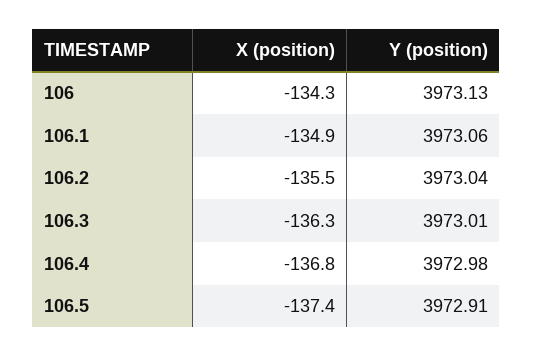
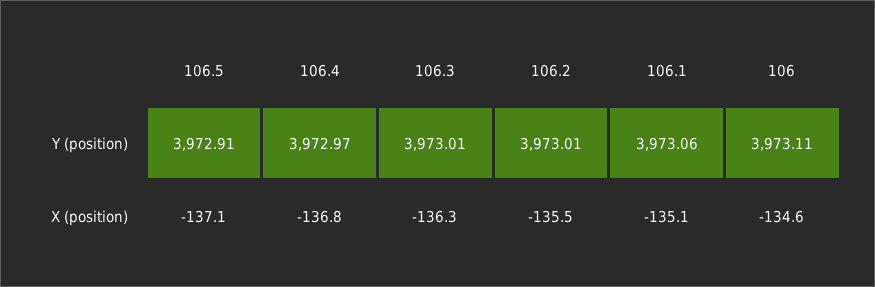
X (position), 106: -134.3 -> -134.6
Y (position), 106: 3973.13 -> 3973.11
X (position), 106.1: -134.9 -> -135.1
Y (position), 106.2: 3973.04 -> 3973.01
Y (position), 106.4: 3972.98 -> 3972.97
X (position), 106.5: -137.4 -> -137.1

